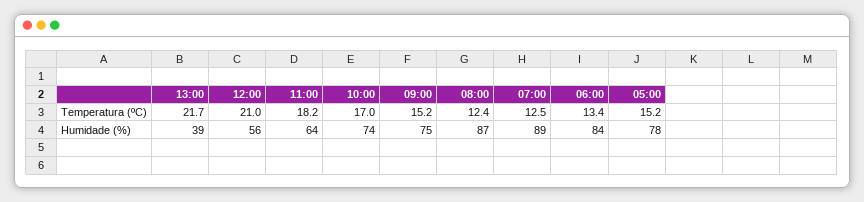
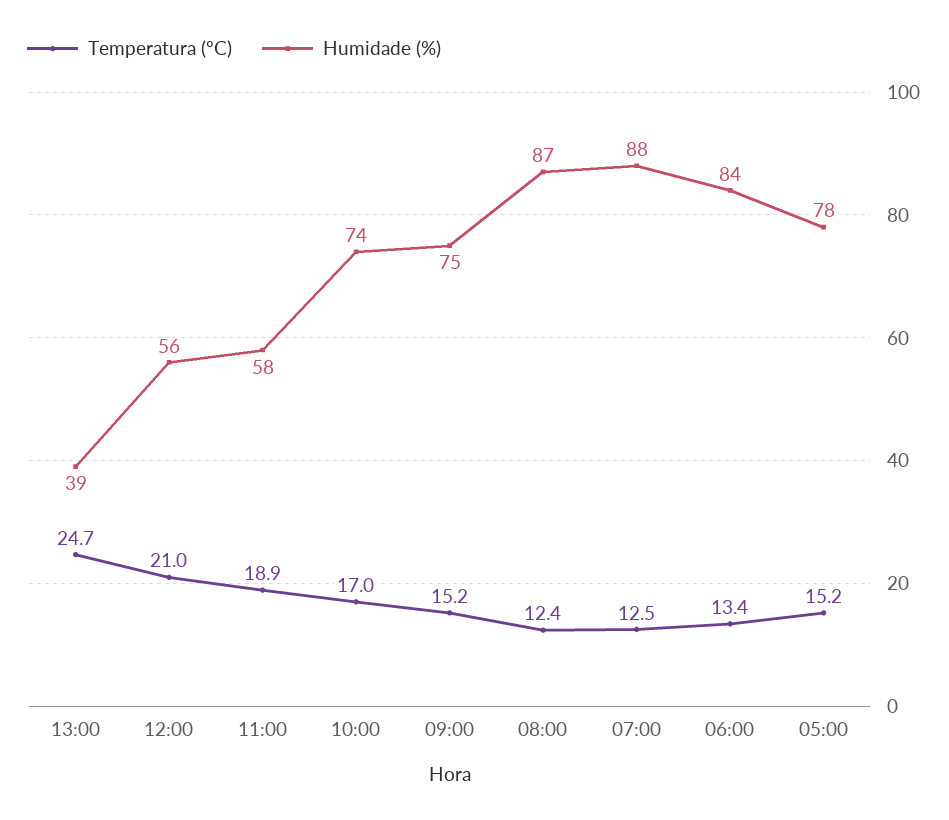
Temperatura (ºC), 13:00: 21.7 -> 24.7
Temperatura (ºC), 11:00: 18.2 -> 18.9
Humidade (%), 11:00: 64 -> 58
Humidade (%), 07:00: 89 -> 88

